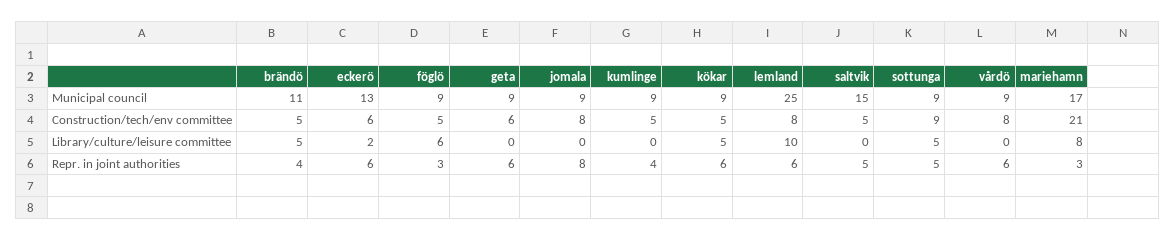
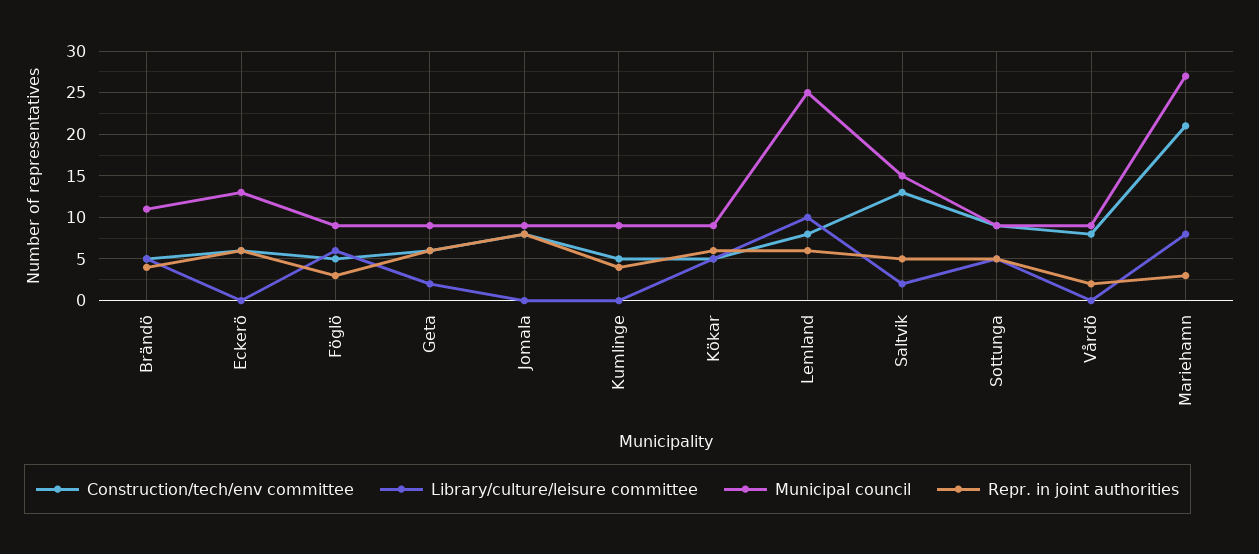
Municipal council, mariehamn: 17 -> 27
Construction/tech/env committee, saltvik: 5 -> 13
Library/culture/leisure committee, eckerö: 2 -> 0
Library/culture/leisure committee, geta: 0 -> 2
Library/culture/leisure committee, saltvik: 0 -> 2
Repr. in joint authorities, vårdö: 6 -> 2

